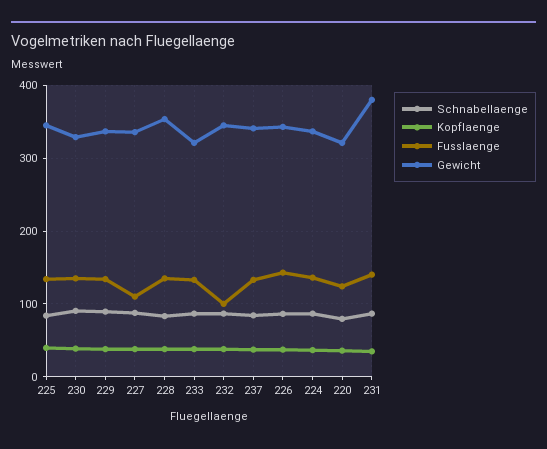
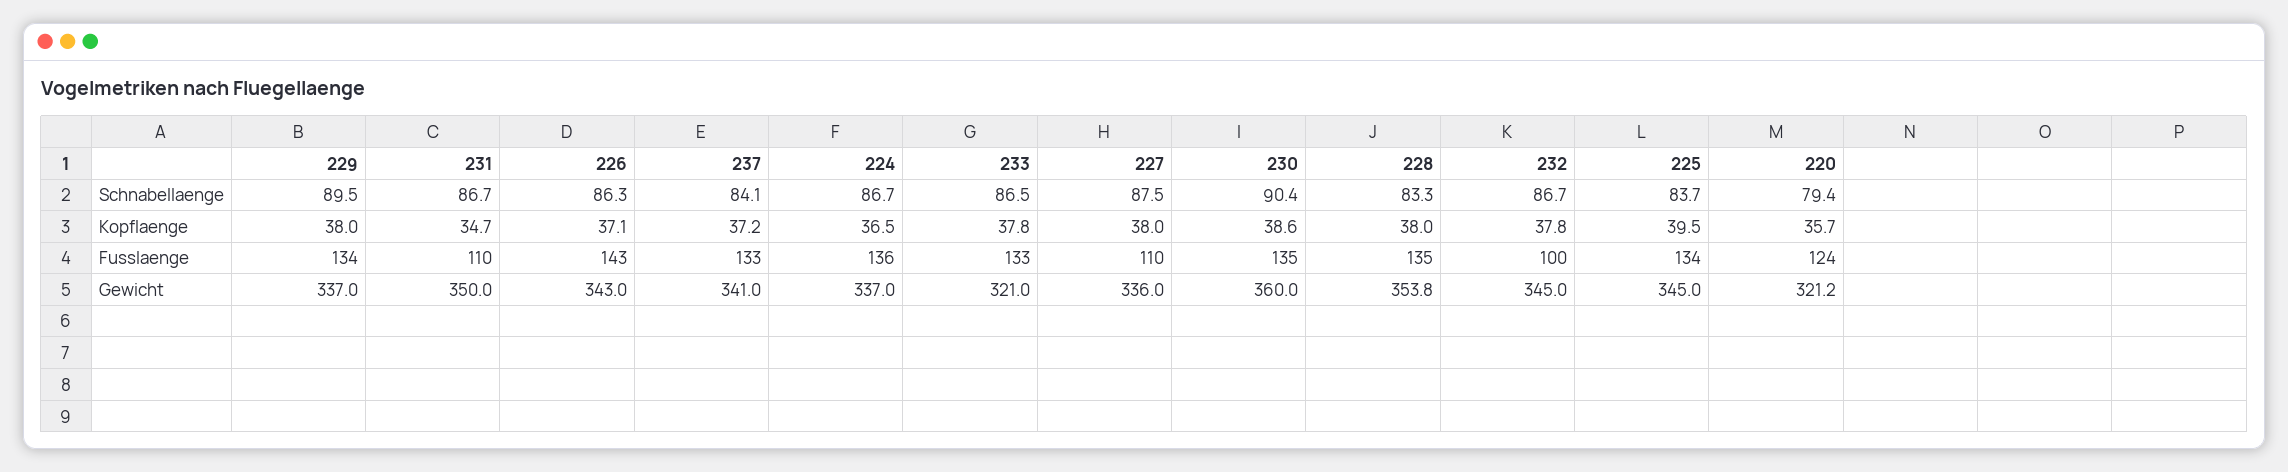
Gewicht, 230: 330 -> 360
Fusslaenge, 231: 140 -> 110
Gewicht, 231: 380 -> 350

